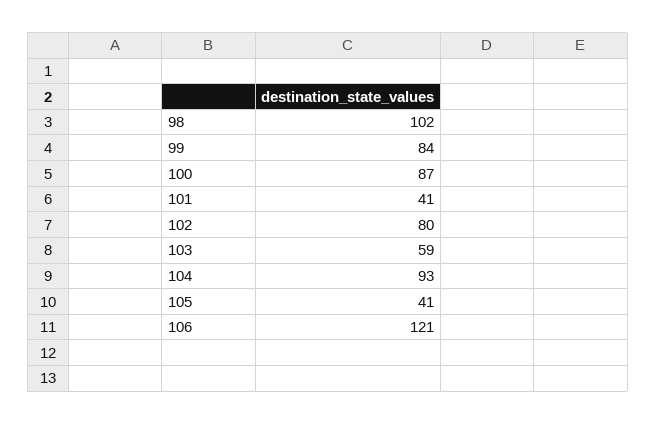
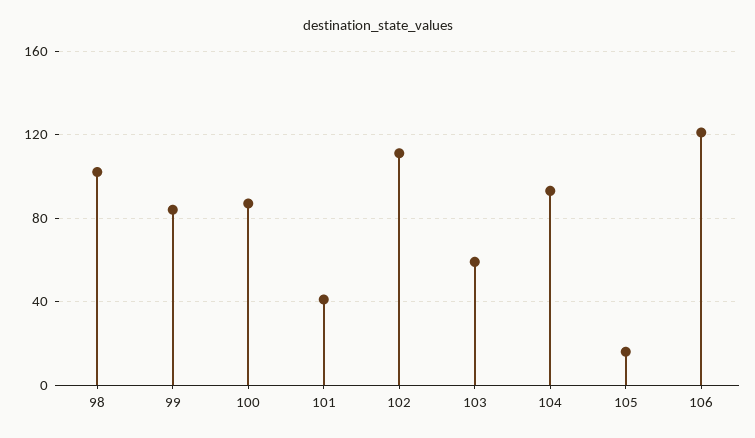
102: 80 -> 110
105: 41 -> 15

